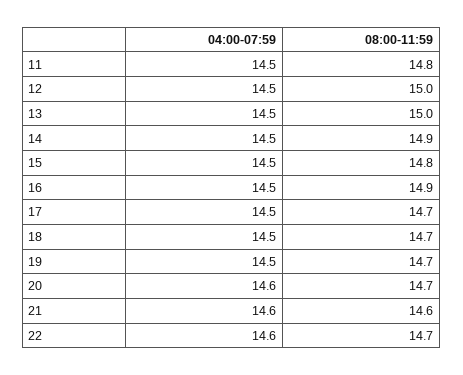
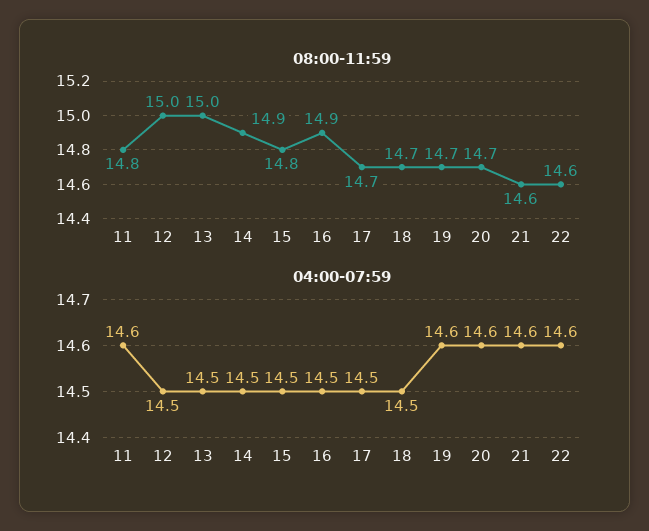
04:00-07:59, 11: 14.5 -> 14.6
04:00-07:59, 19: 14.5 -> 14.6
08:00-11:59, 22: 14.7 -> 14.6

